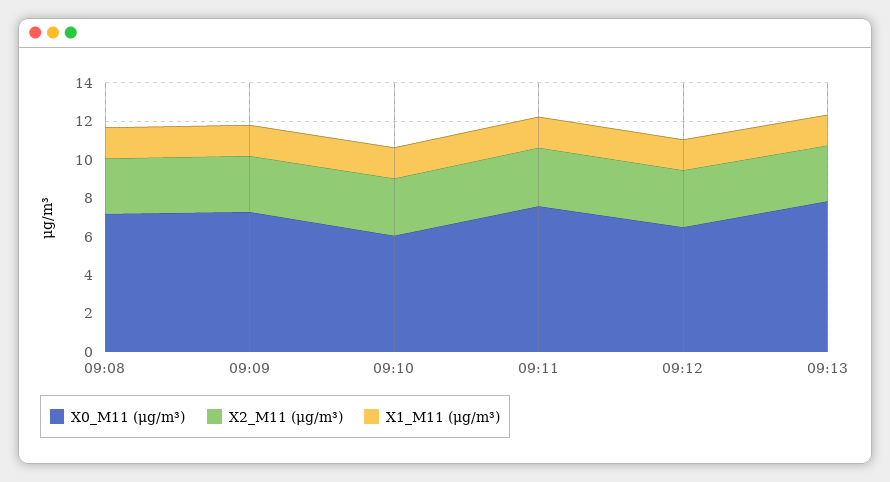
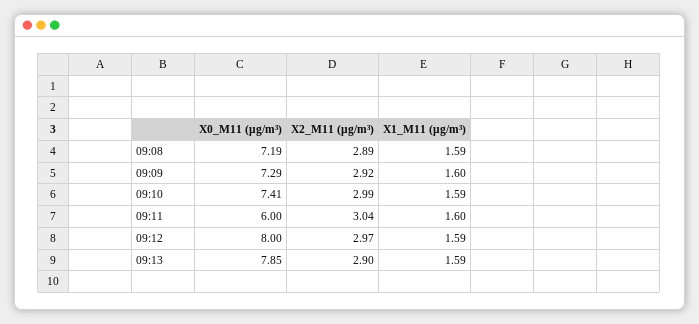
X0_M11 (μg/m³), 09:10: 6 -> 7.41
X0_M11 (μg/m³), 09:11: 7.5 -> 6
X0_M11 (μg/m³), 09:12: 6.5 -> 8

